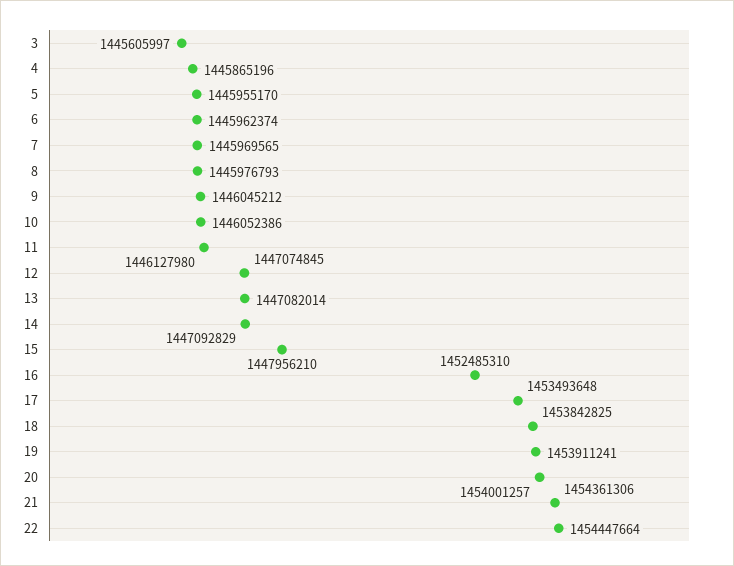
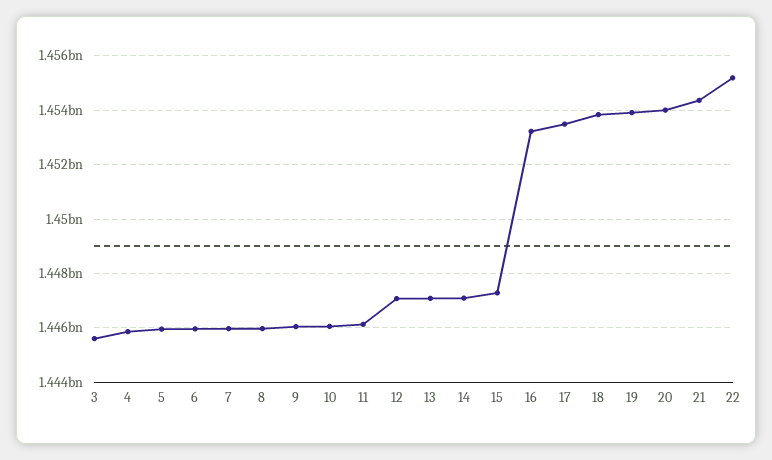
15: 1447956210 -> 1447250000
16: 1452485310 -> 1453250000
22: 1454447664 -> 1455250000

